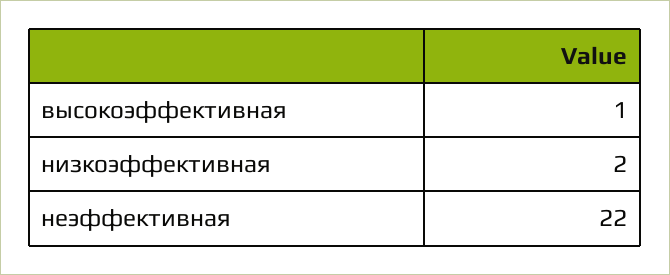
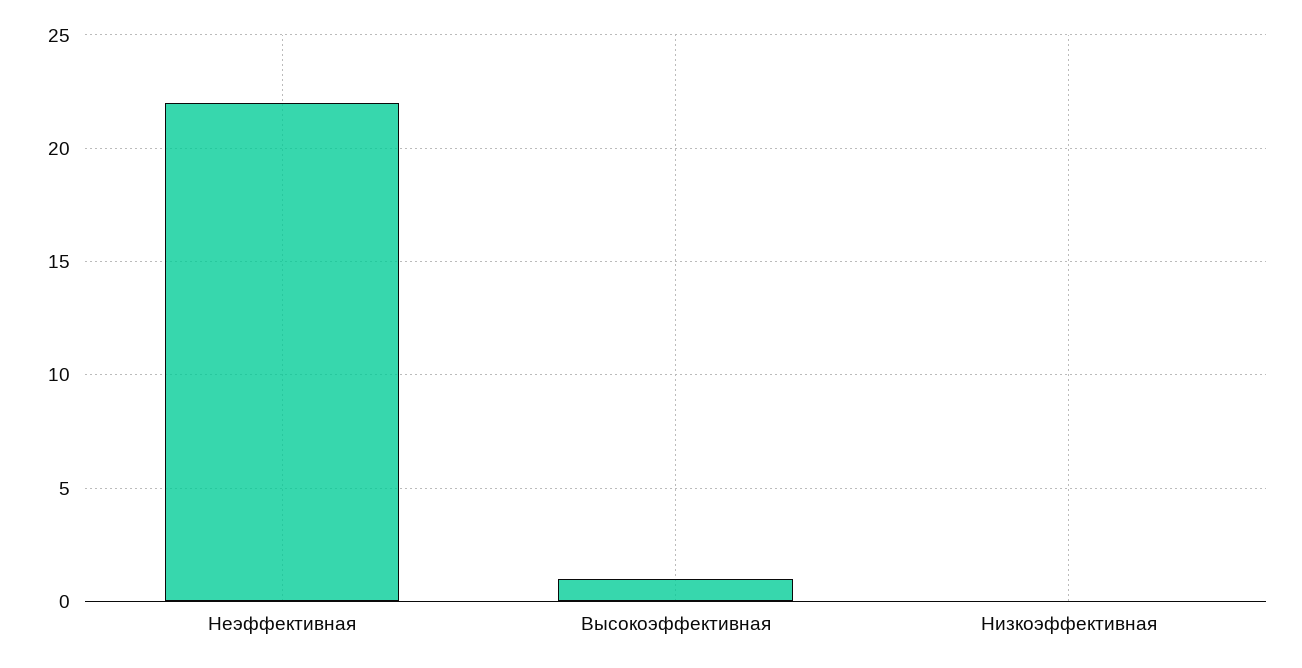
низкоэффективная: 2 -> 0

